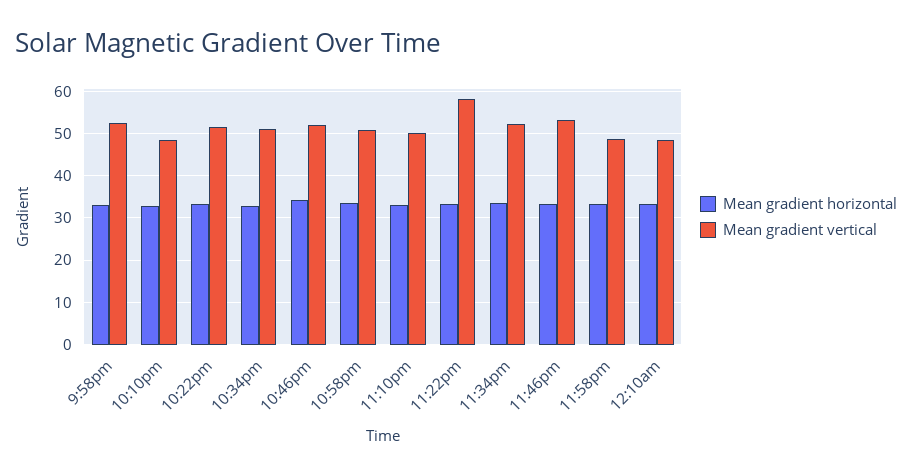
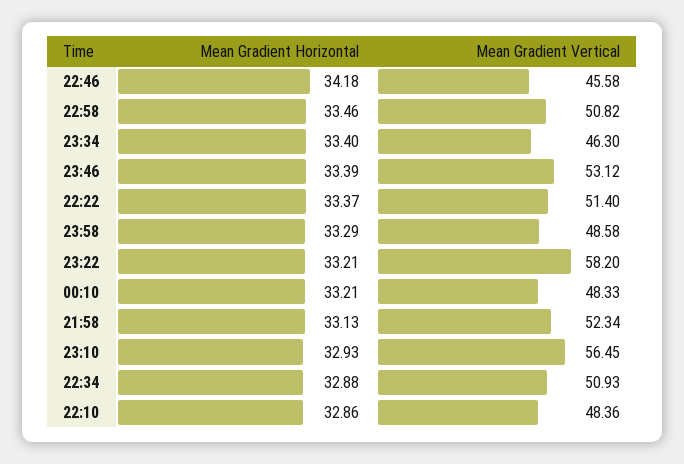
Mean gradient vertical, 10:46pm: 52 -> 45.58
Mean gradient vertical, 11:10pm: 50 -> 56.45
Mean gradient vertical, 11:34pm: 52 -> 46.3

